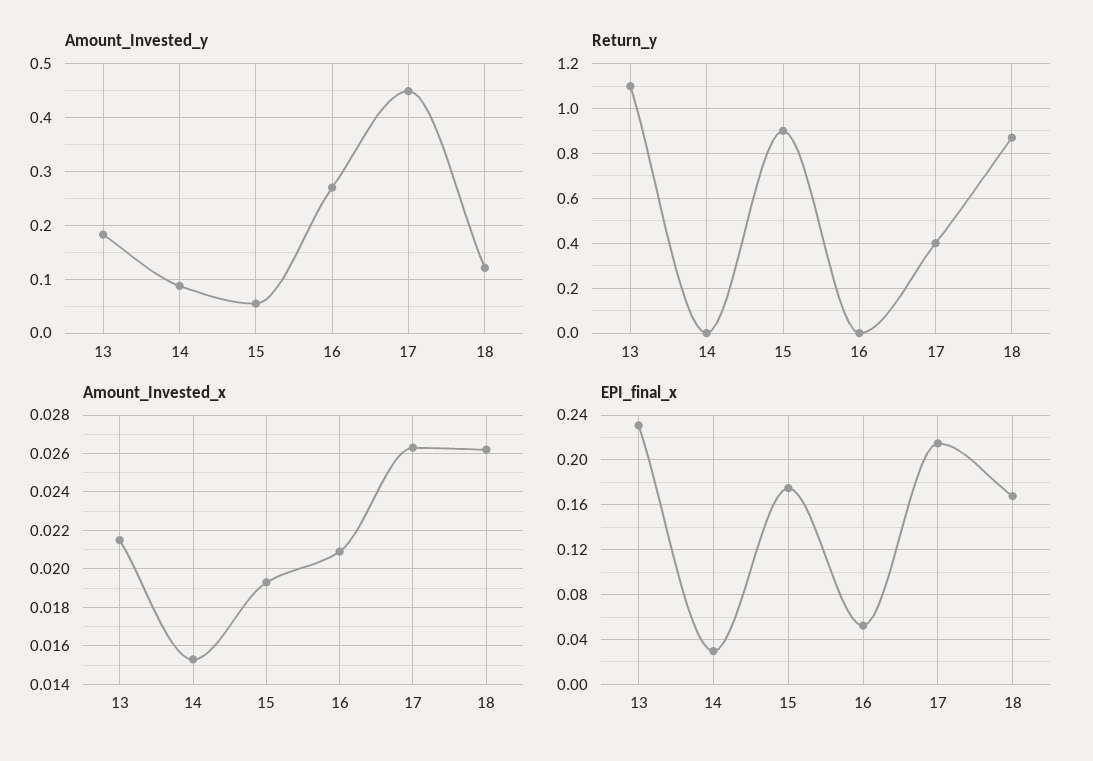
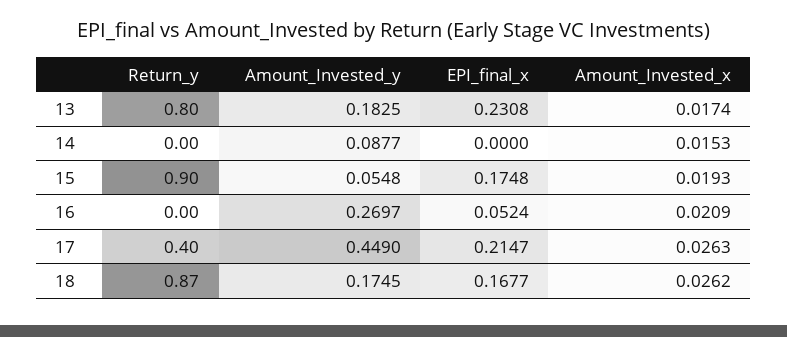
Amount_Invested_y, 18: 0.12 -> 0.1745
Return_y, 13: 1.1 -> 0.8
Amount_Invested_x, 13: 0.0215 -> 0.0174
EPI_final_x, 14: 0.03 -> 0

